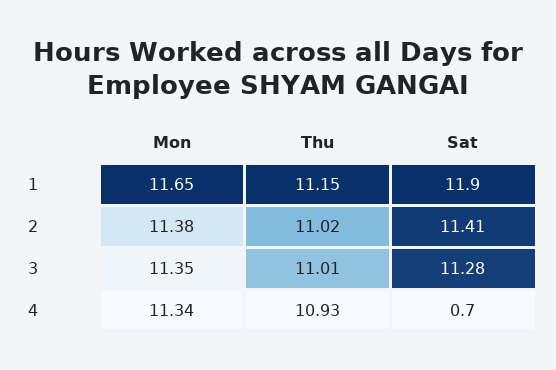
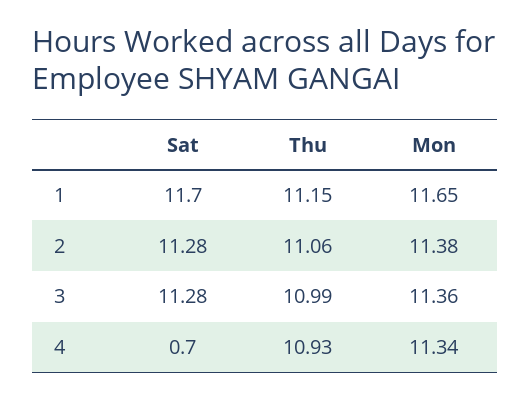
Sat, 1: 11.9 -> 11.7
Thu, 2: 11.02 -> 11.06
Sat, 2: 11.41 -> 11.28
Mon, 3: 11.35 -> 11.36
Thu, 3: 11.01 -> 10.99

